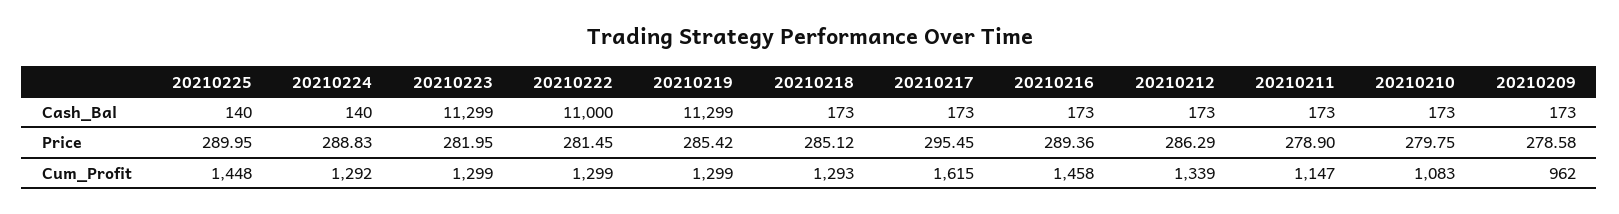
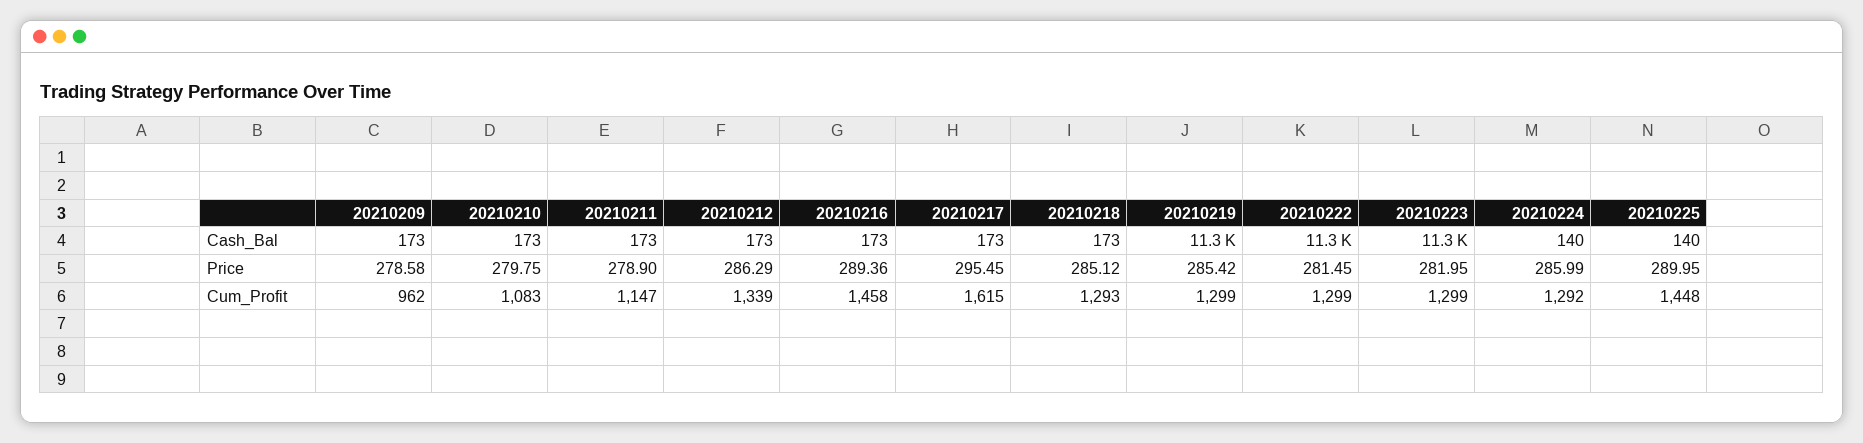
20210222, Cash_Bal: 11000 -> 11300
20210224, Price: 288.83 -> 285.99

